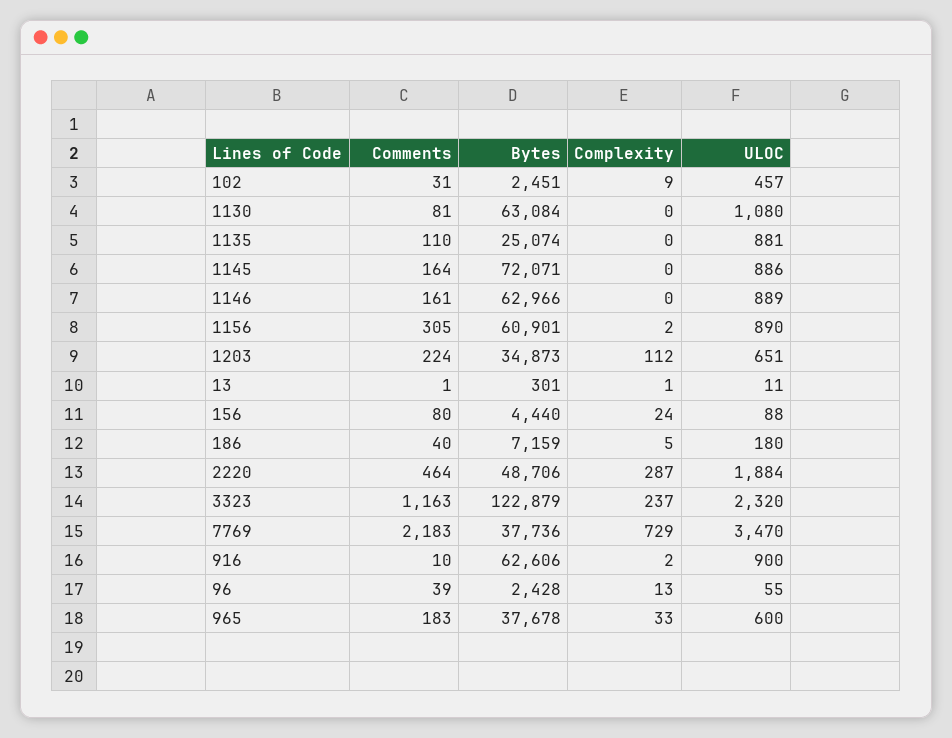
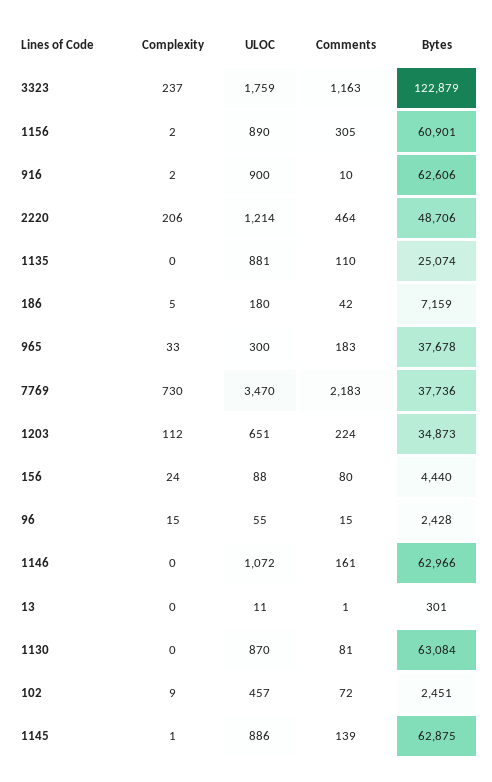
Comments, 102: 31 -> 72
ULOC, 1130: 1080 -> 870
Comments, 1145: 164 -> 139
Bytes, 1145: 72071 -> 62875
Complexity, 1145: 0 -> 1
ULOC, 1146: 889 -> 1072
Complexity, 13: 1 -> 0
Comments, 186: 40 -> 42
Complexity, 2220: 287 -> 206
ULOC, 2220: 1884 -> 1214
ULOC, 3323: 2320 -> 1759
Complexity, 7769: 729 -> 730
Comments, 96: 39 -> 15
Complexity, 96: 13 -> 15
ULOC, 965: 600 -> 300

